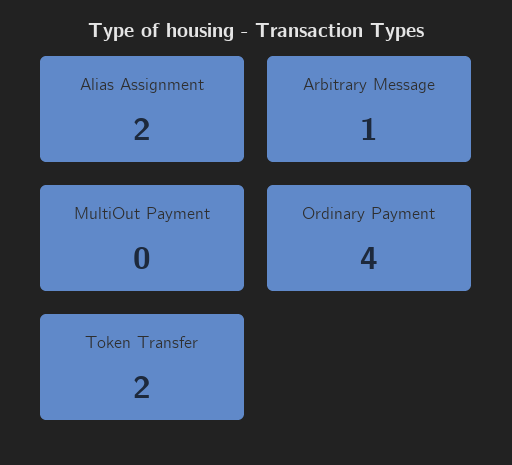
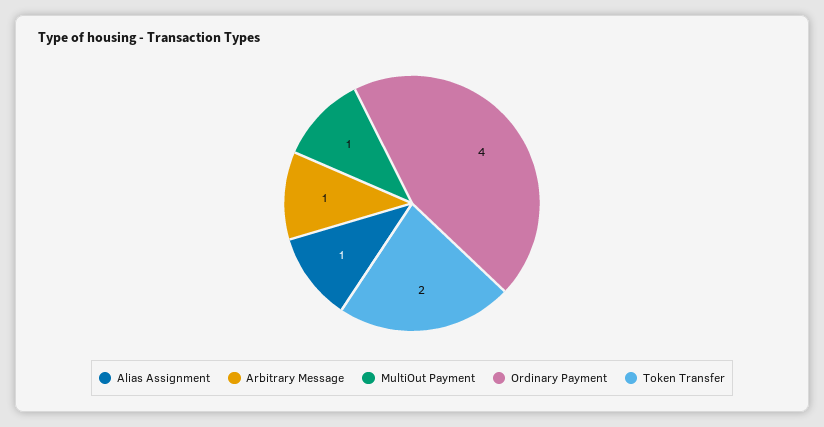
Alias Assignment: 2 -> 1
MultiOut Payment: 0 -> 1

